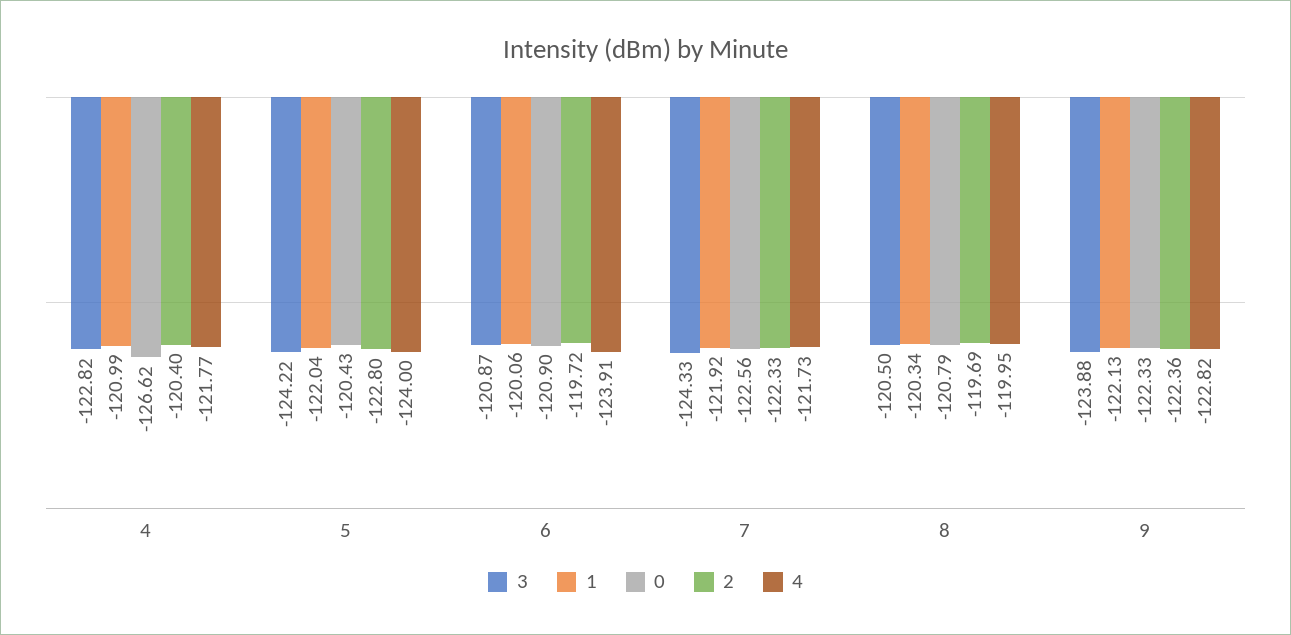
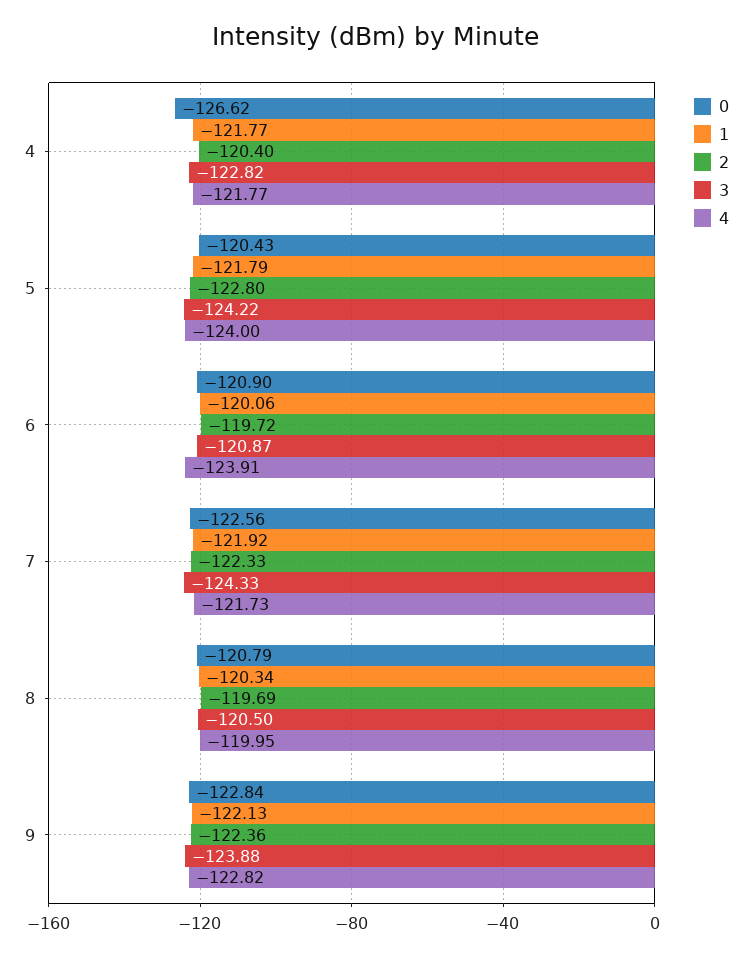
1, 4: -120.99 -> -121.77
1, 5: -122.04 -> -121.79
0, 9: -122.33 -> -122.84

